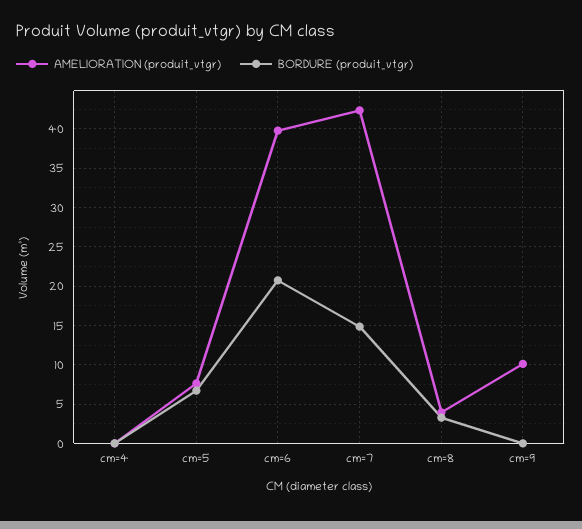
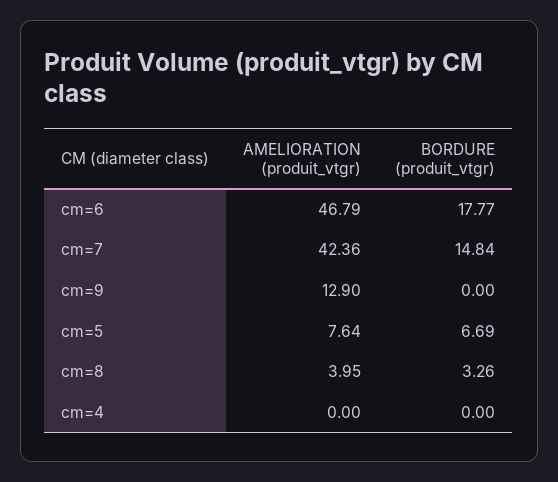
AMELIORATION (produit_vtgr), cm=6: 40 -> 46.79
BORDURE (produit_vtgr), cm=6: 21 -> 17.77
AMELIORATION (produit_vtgr), cm=9: 10 -> 12.9

